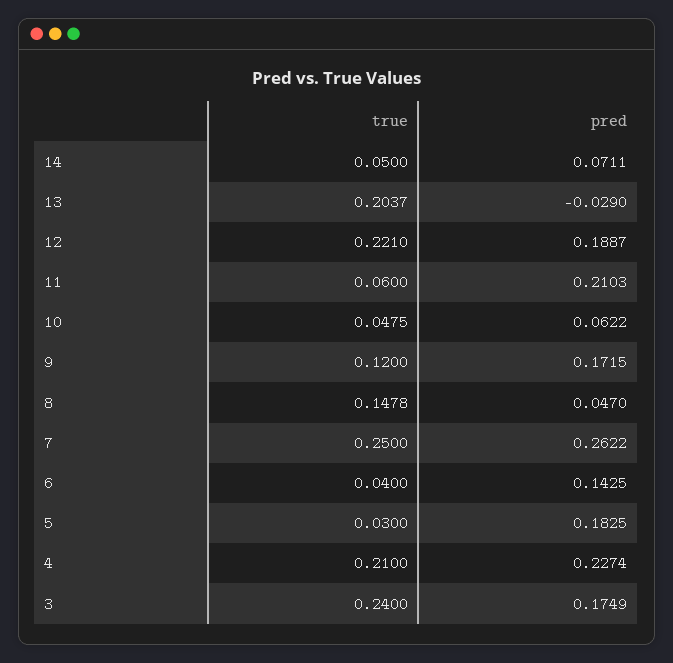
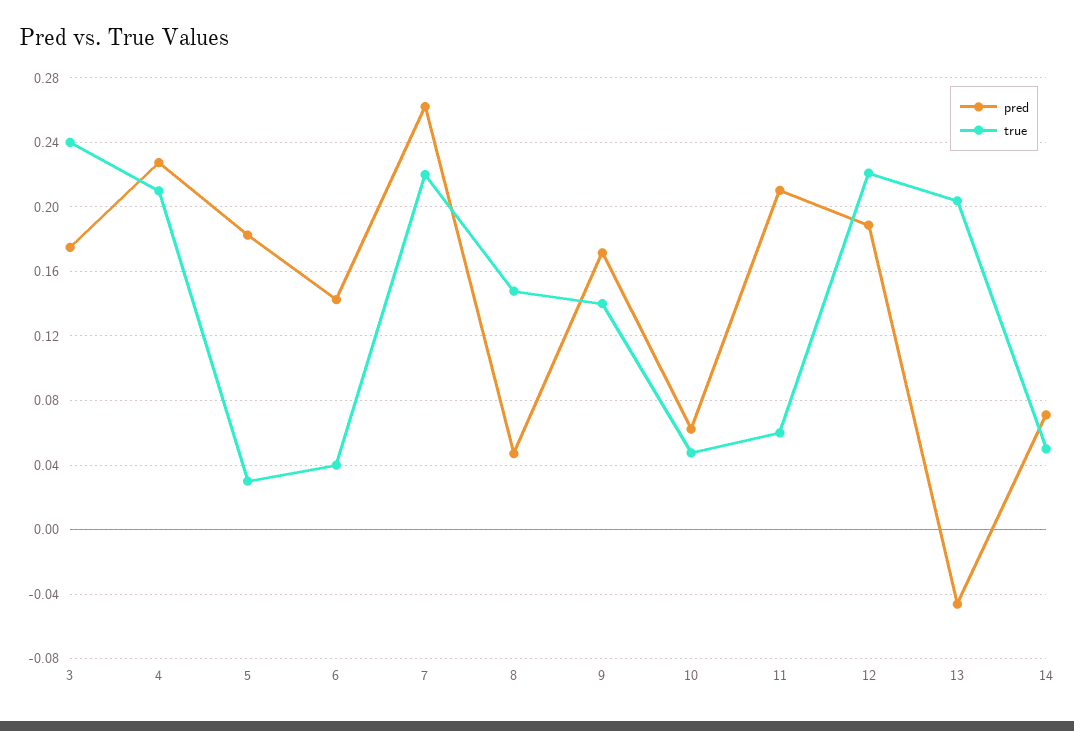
pred, 13: -0.029 -> -0.045
true, 9: 0.12 -> 0.14
true, 7: 0.25 -> 0.22

